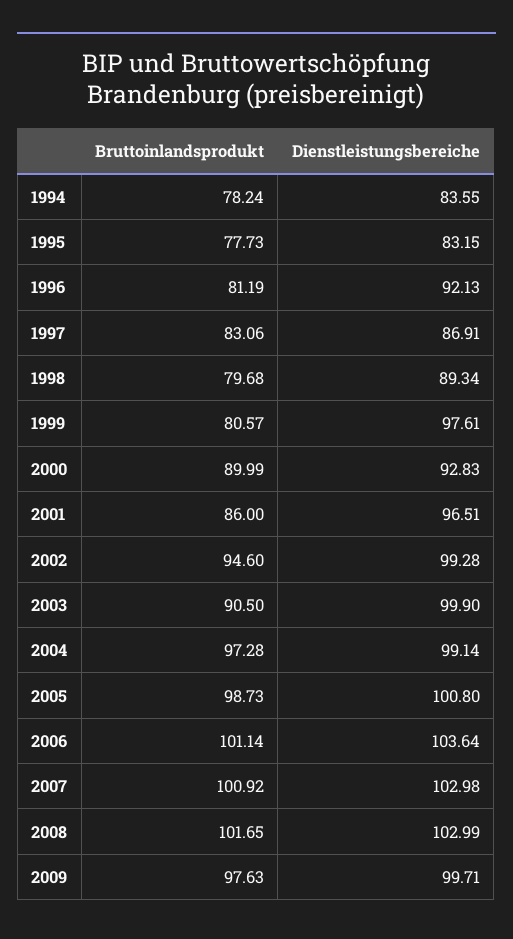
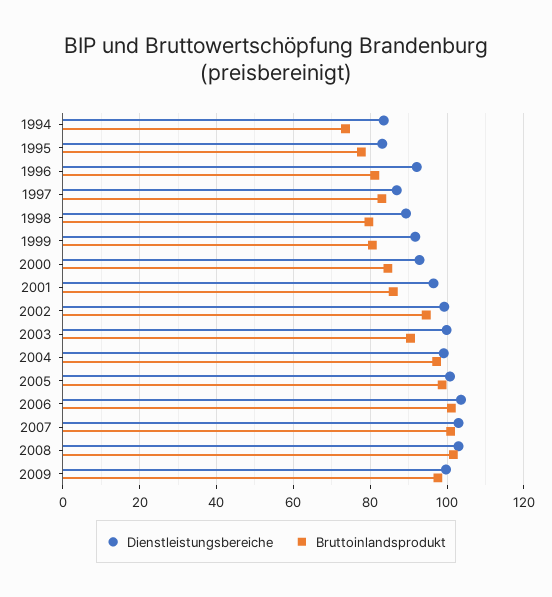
Bruttoinlandsprodukt, 1994: 78.24 -> 74
Dienstleistungsbereiche, 1999: 97.61 -> 92
Bruttoinlandsprodukt, 2000: 89.99 -> 84

